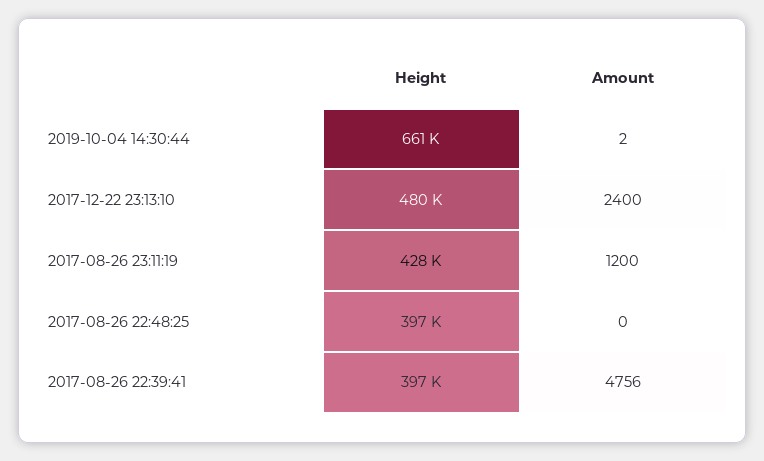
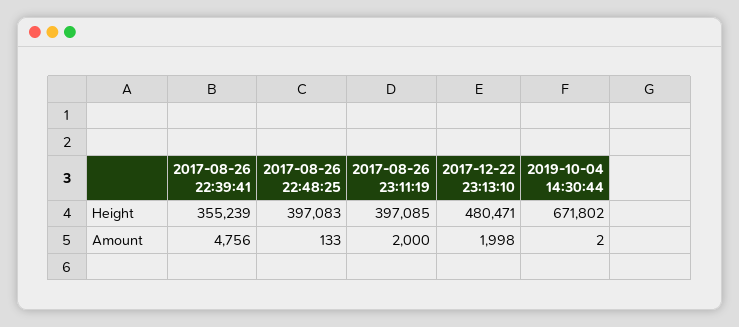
Height, 2019-10-04 14:30:44: 661000 -> 671802
Amount, 2017-12-22 23:13:10: 2400 -> 1998
Height, 2017-08-26 23:11:19: 428000 -> 397085
Amount, 2017-08-26 23:11:19: 1200 -> 2000
Amount, 2017-08-26 22:48:25: 0 -> 133
Height, 2017-08-26 22:39:41: 397000 -> 355239

